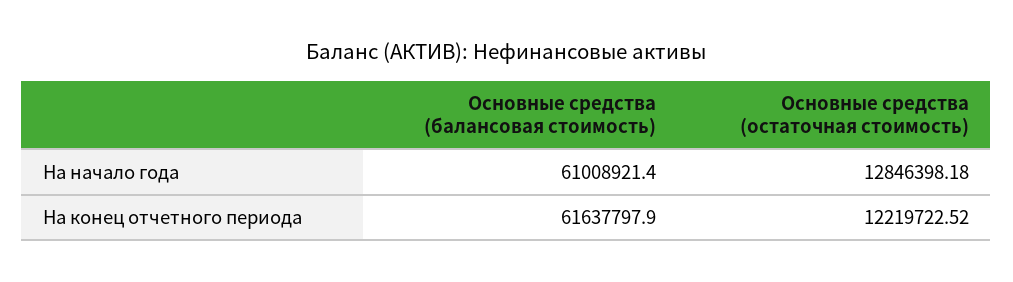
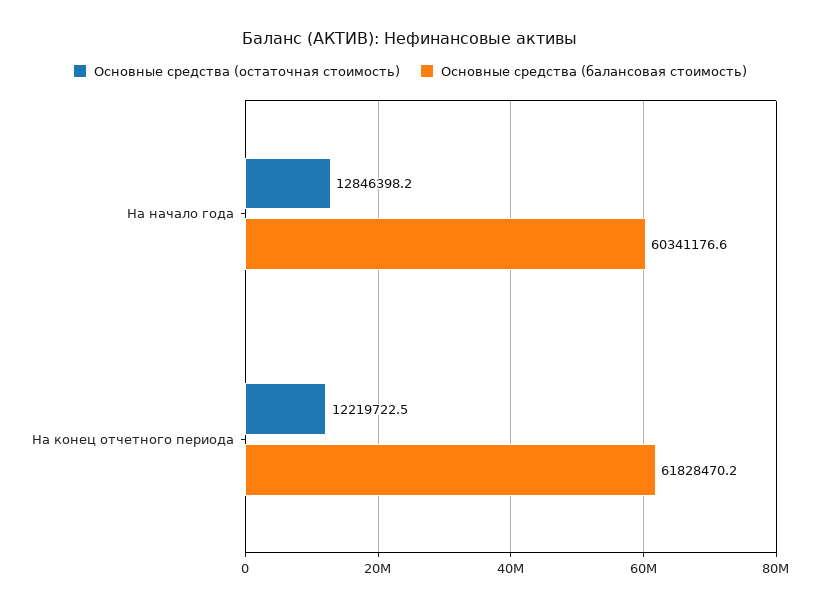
Основные средства (балансовая стоимость), На начало года: 61008921.4 -> 60341176.6
Основные средства (балансовая стоимость), На конец отчетного периода: 61637797.9 -> 61828470.2

